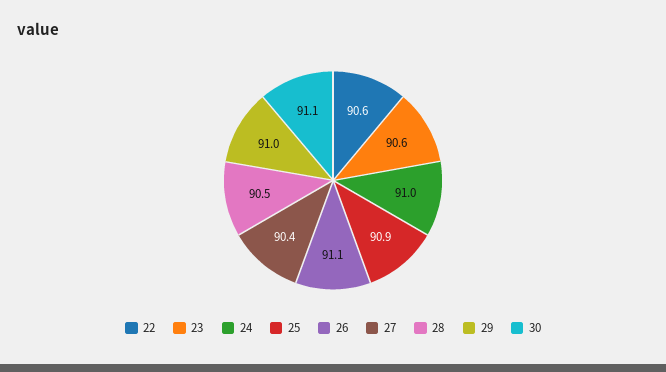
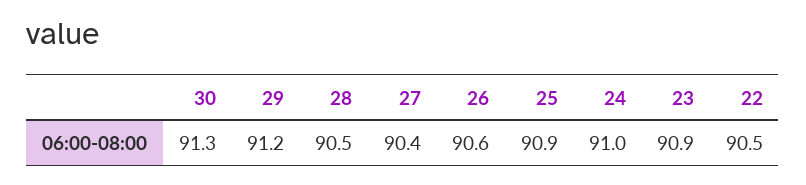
22: 90.6 -> 90.5
23: 90.6 -> 90.9
26: 91.1 -> 90.6
29: 91 -> 91.2
30: 91.1 -> 91.3

